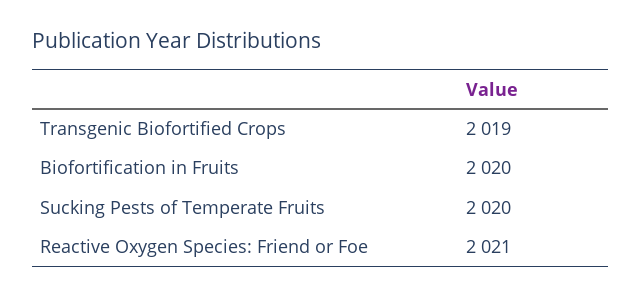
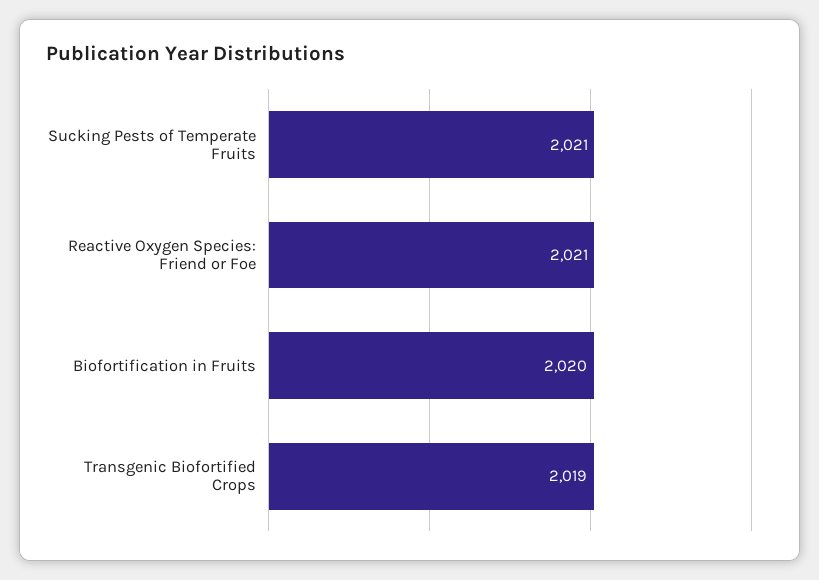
Sucking Pests of Temperate Fruits: 2020 -> 2021

